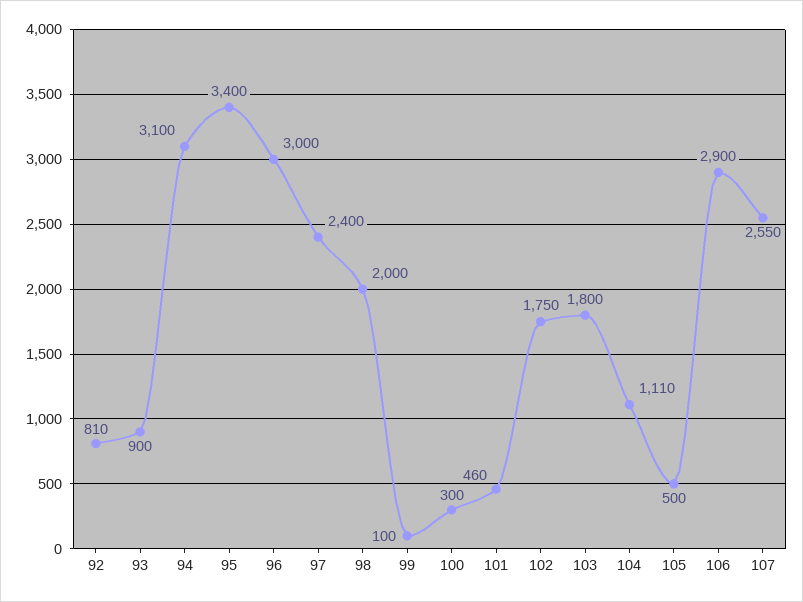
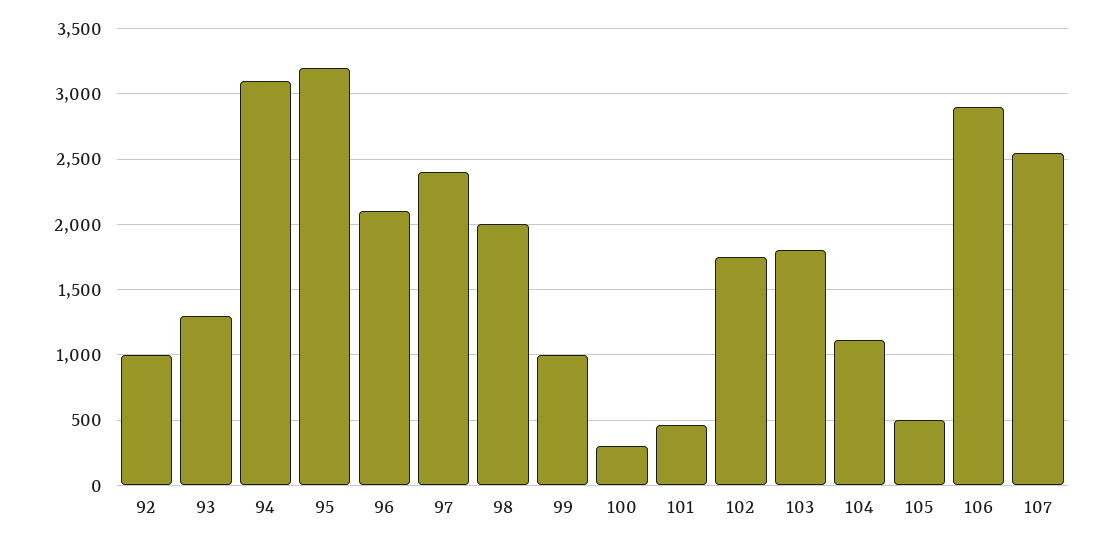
92: 810 -> 1000
93: 900 -> 1300
95: 3400 -> 3200
96: 3000 -> 2100
99: 100 -> 1000

